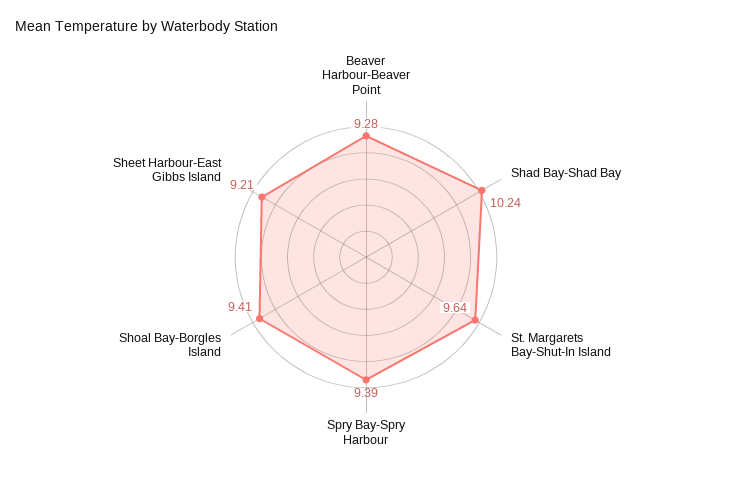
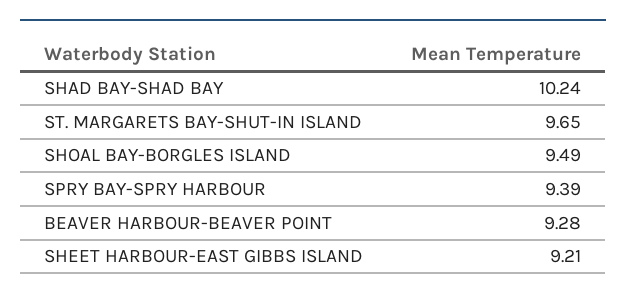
St. Margarets Bay-Shut-In Island: 9.64 -> 9.65
Shoal Bay-Borgles Island: 9.41 -> 9.49

